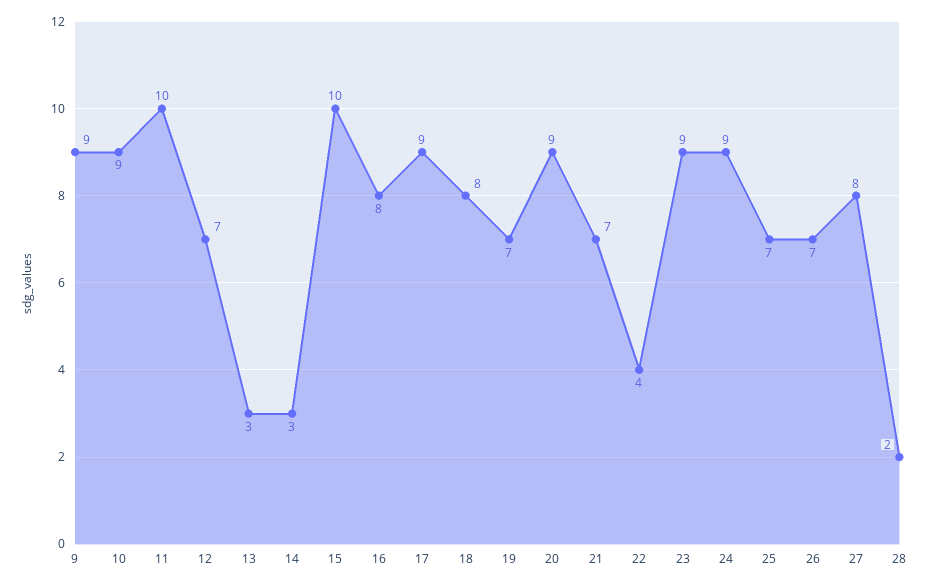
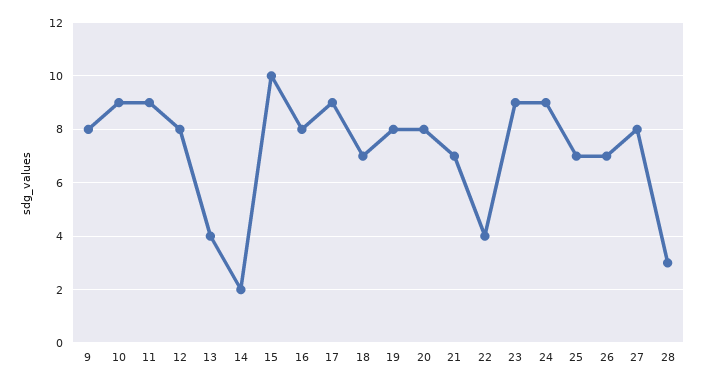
9: 9 -> 8
11: 10 -> 9
12: 7 -> 8
13: 3 -> 4
14: 3 -> 2
18: 8 -> 7
19: 7 -> 8
20: 9 -> 8
28: 2 -> 3

